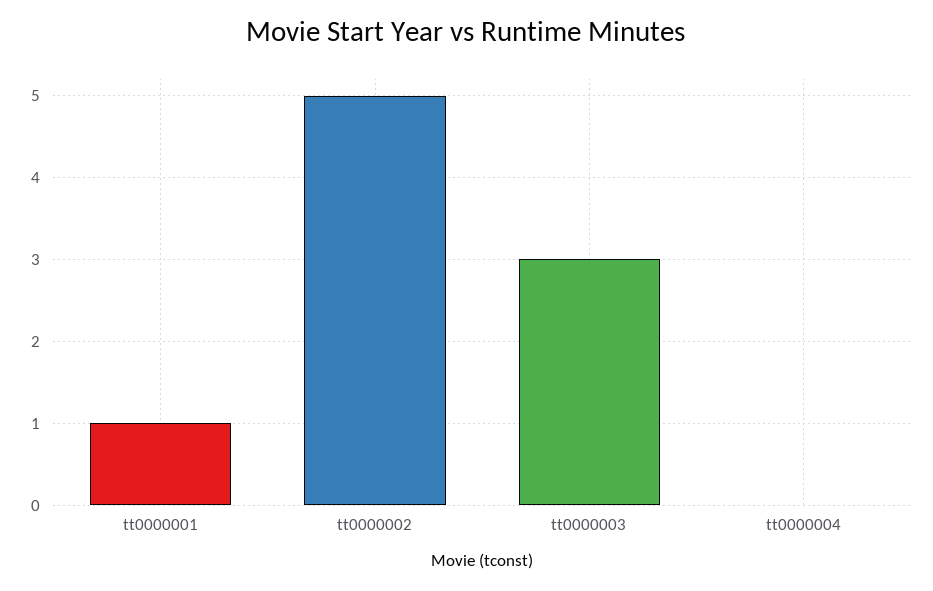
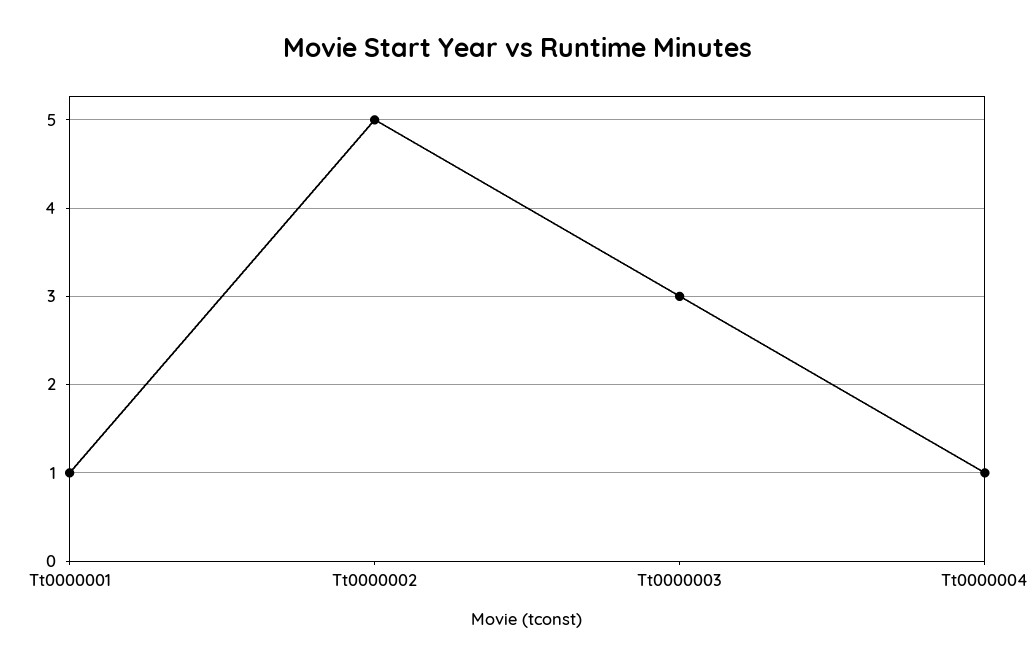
tt0000004: 0 -> 1

